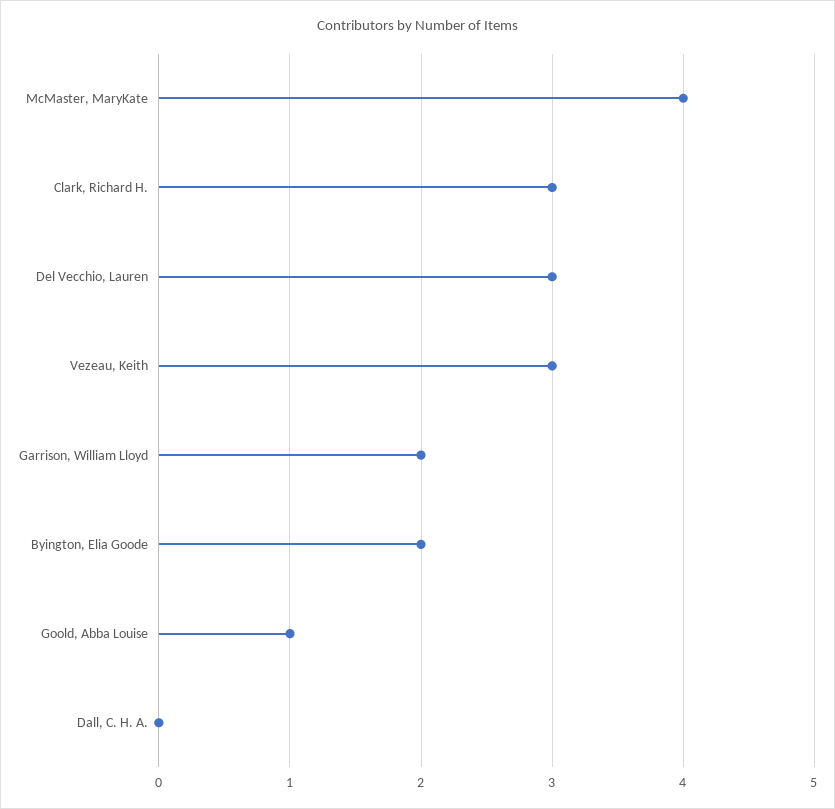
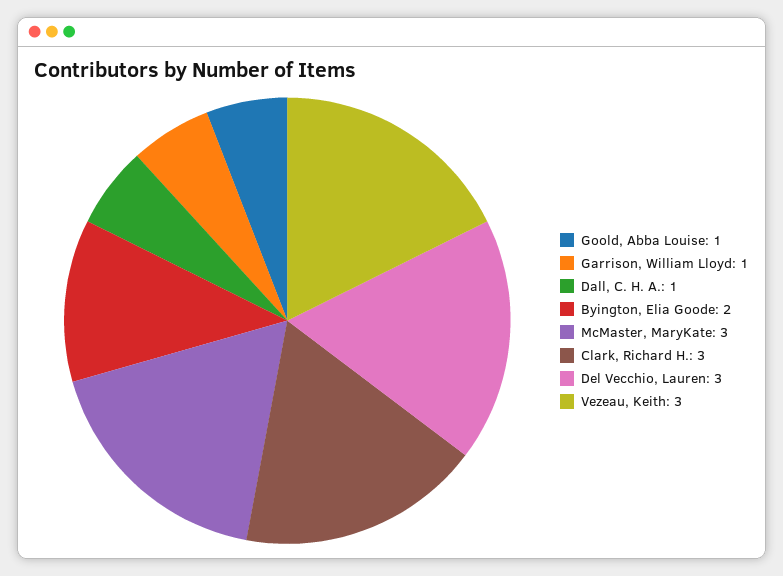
McMaster, MaryKate: 4 -> 3
Garrison, William Lloyd: 2 -> 1
Dall, C. H. A.: 0 -> 1

